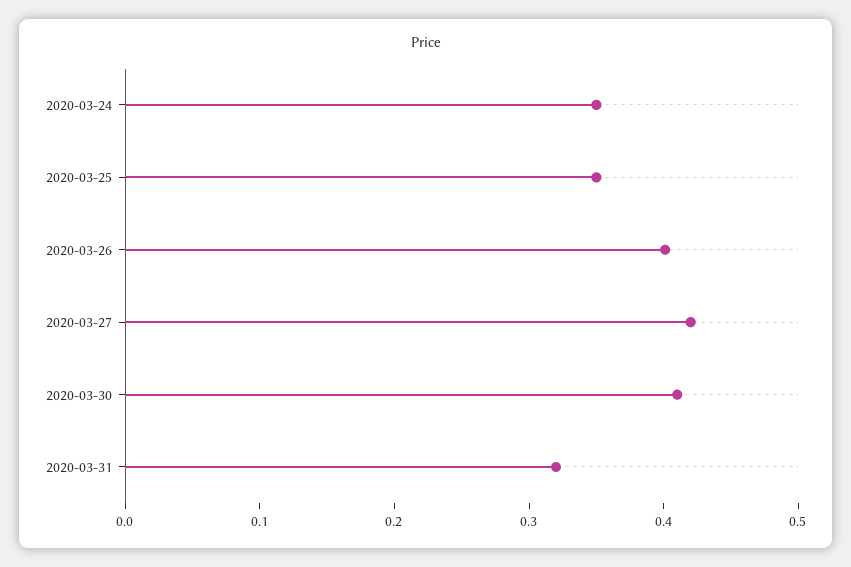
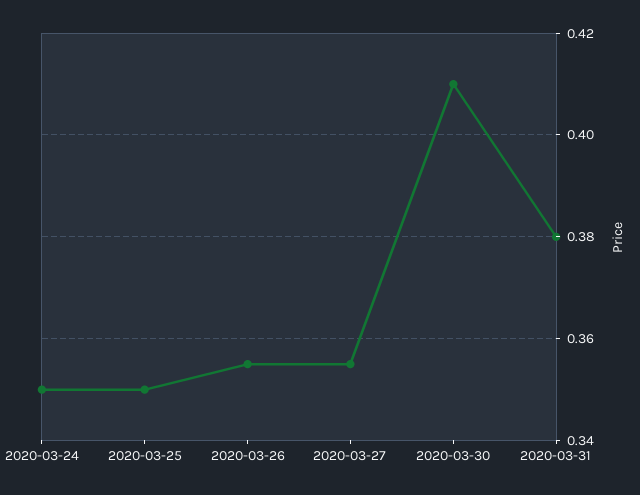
2020-03-26: 0.4 -> 0.355
2020-03-27: 0.42 -> 0.355
2020-03-31: 0.32 -> 0.38

